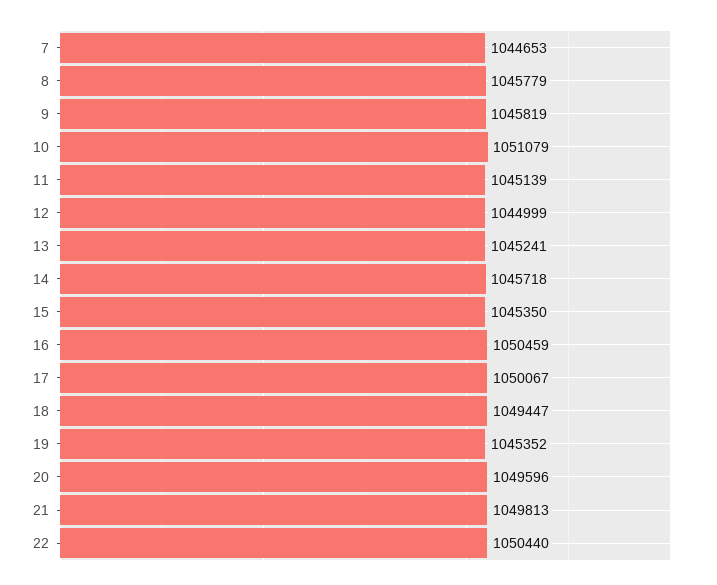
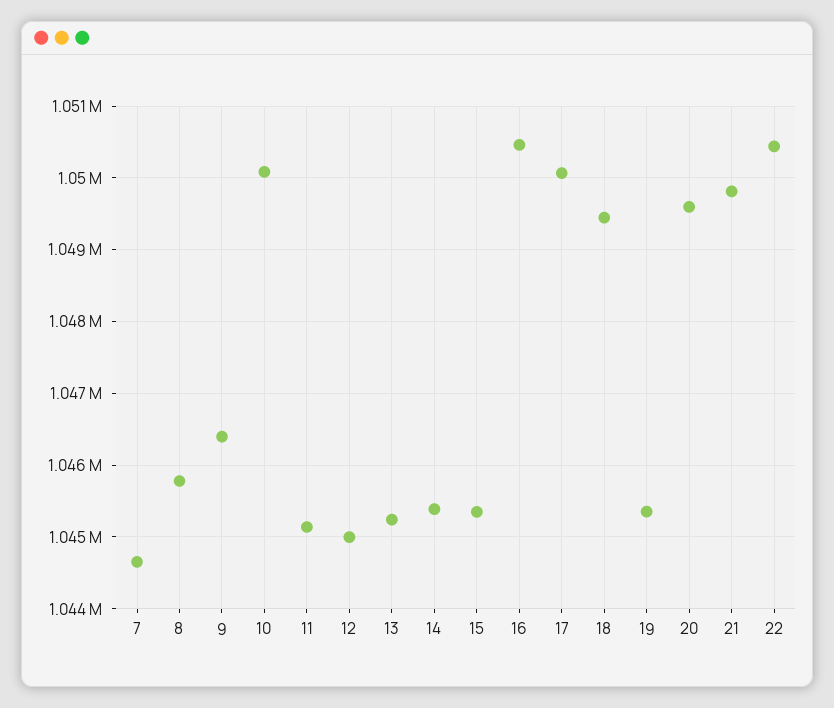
9: 1045819 -> 1046400
10: 1051079 -> 1050100
14: 1045718 -> 1045400

